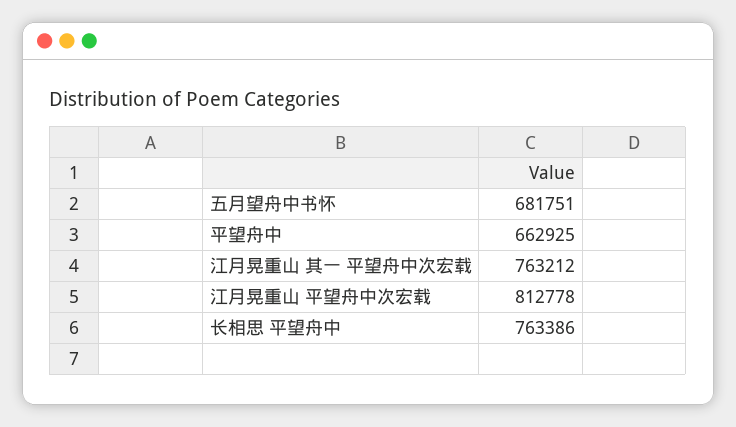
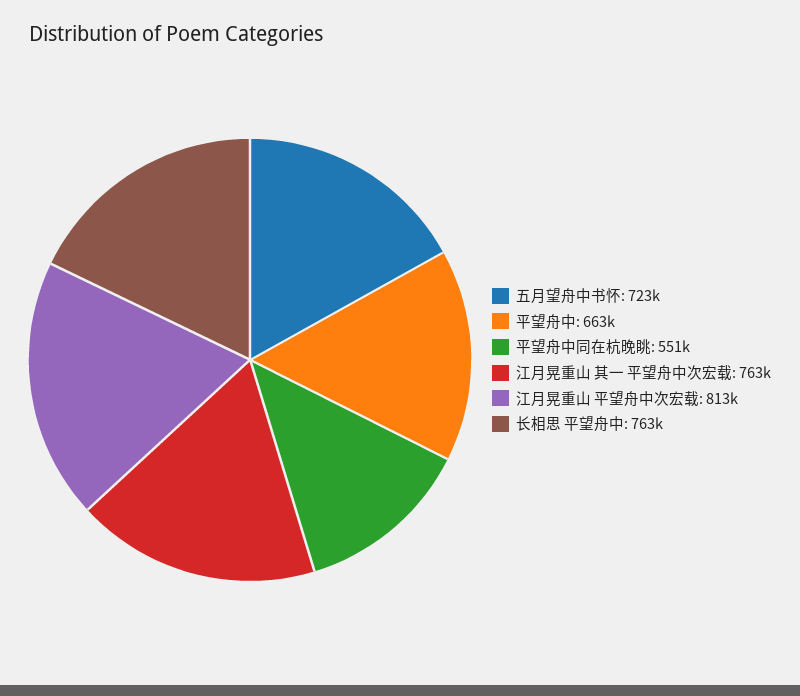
五月望舟中书怀: 681751 -> 723000
平望舟中同在杭晚眺: none -> 551000

